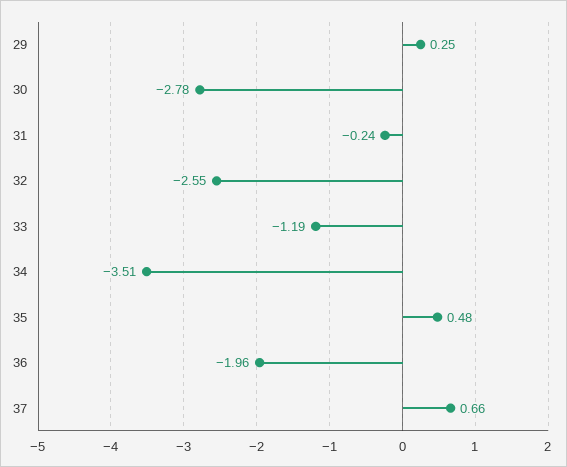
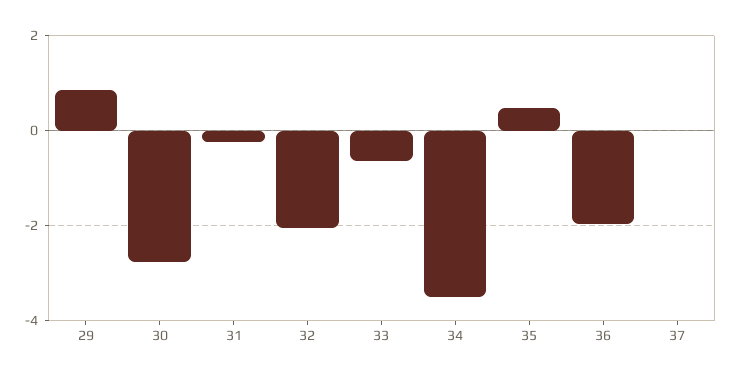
29: 0.25 -> 0.8
32: -2.55 -> -2
33: -1.19 -> -0.6
37: 0.66 -> 0

